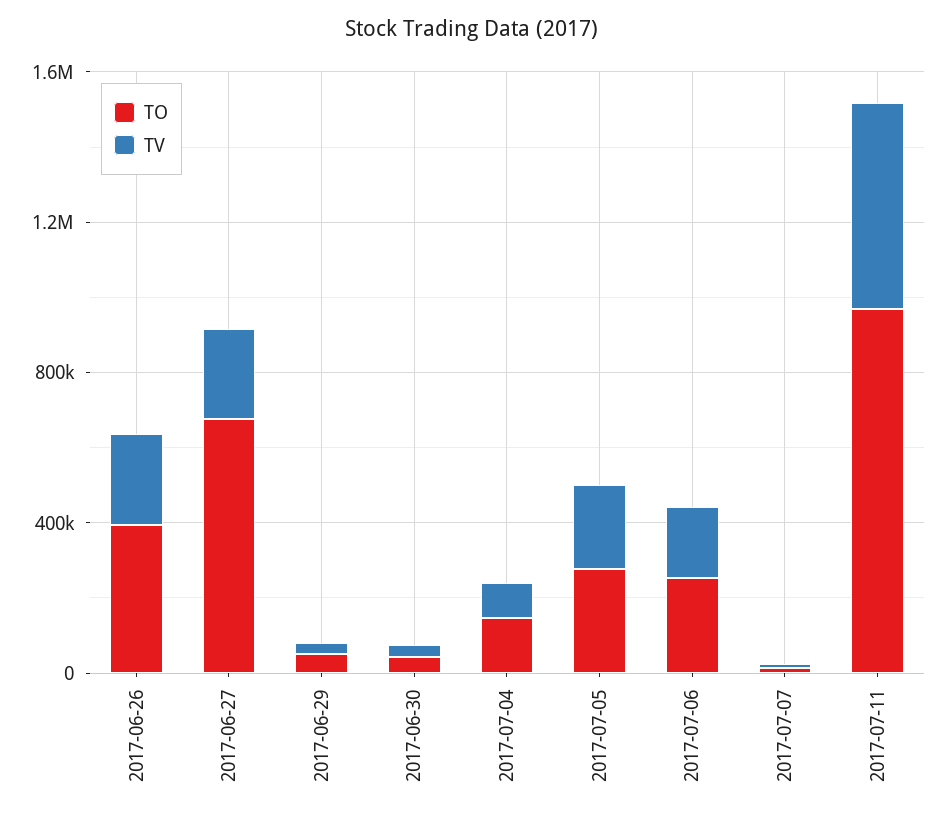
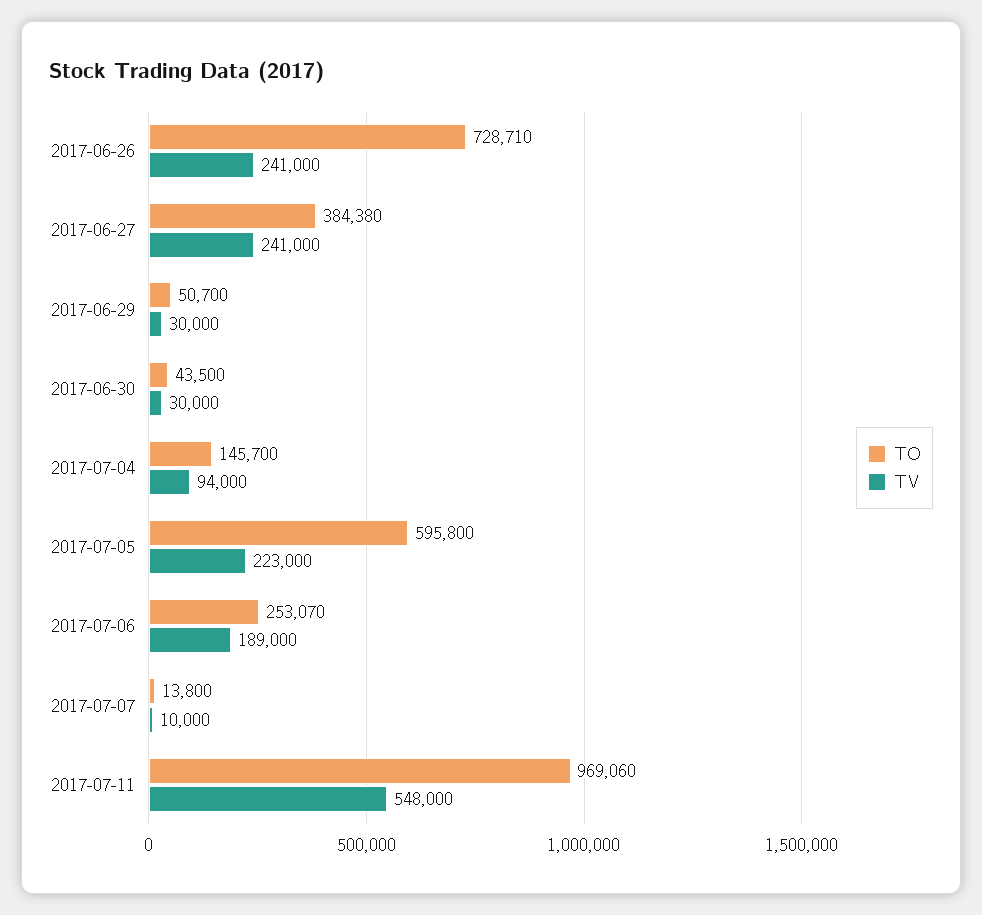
TO, 2017-06-26: 400000 -> 728710
TO, 2017-06-27: 700000 -> 384380
TO, 2017-07-05: 300000 -> 595800

